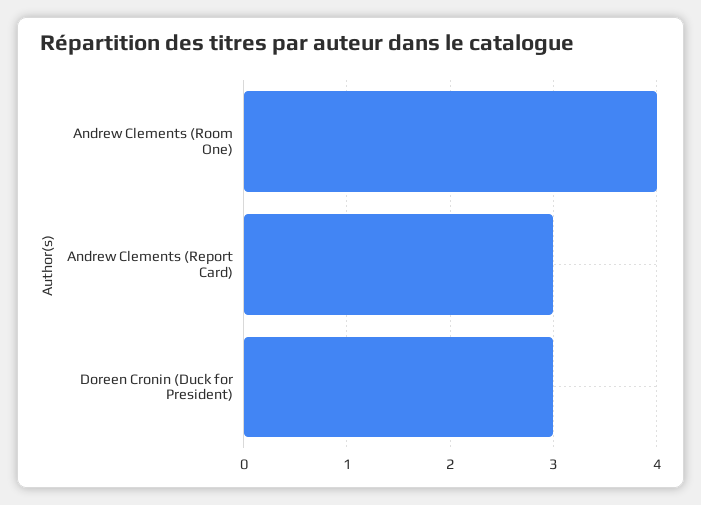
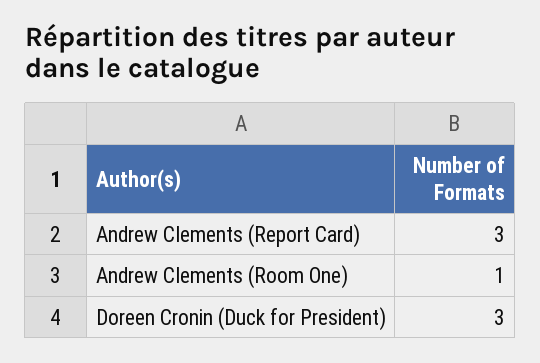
Andrew Clements (Room One): 4 -> 1

